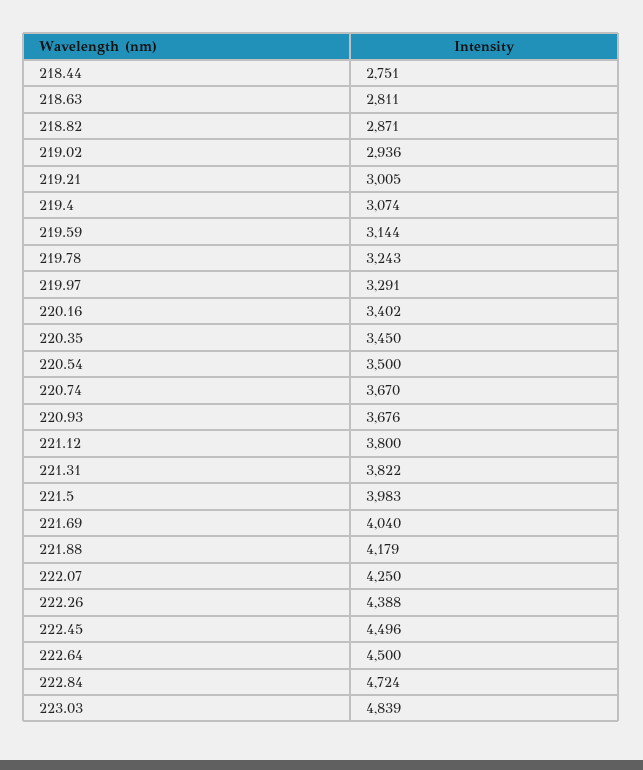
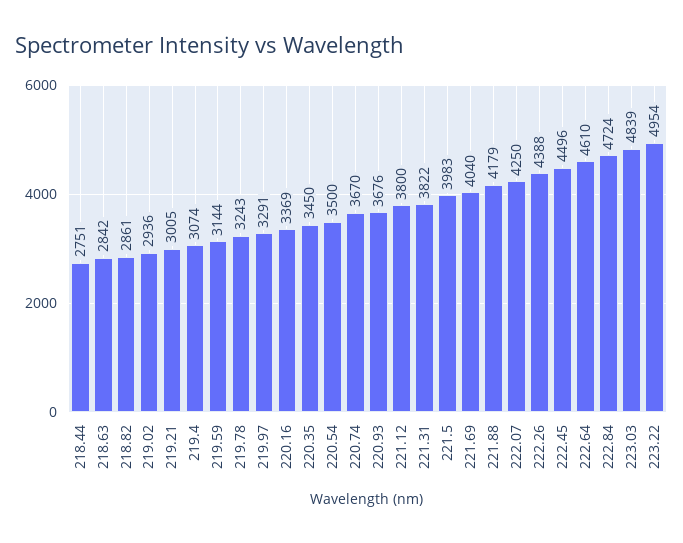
218.63: 2811 -> 2842
218.82: 2871 -> 2861
220.16: 3402 -> 3369
222.64: 4500 -> 4610
223.22: none -> 4954

